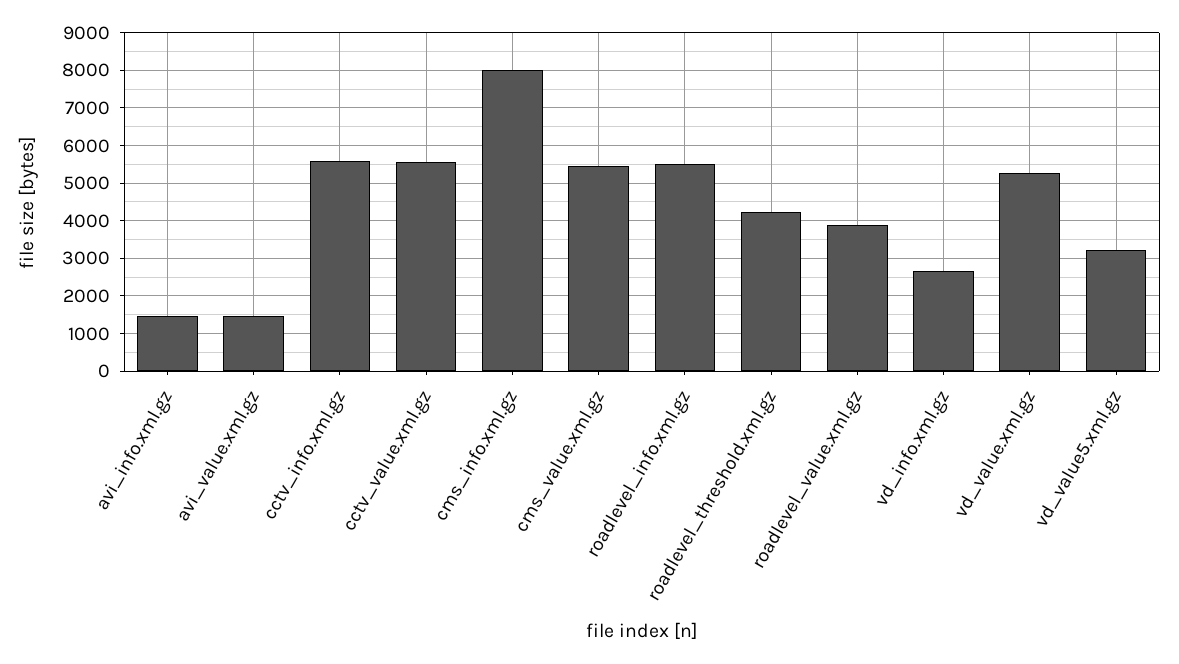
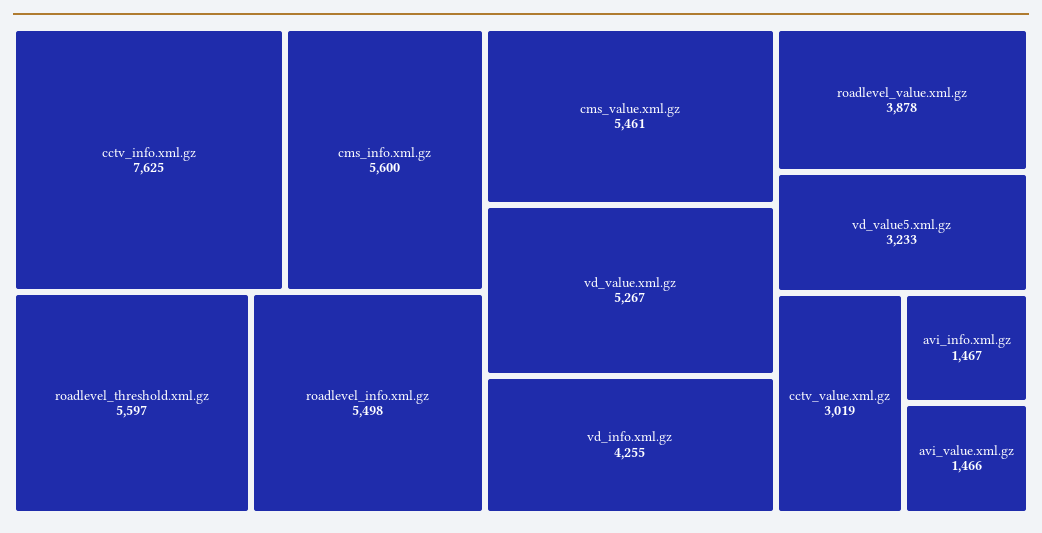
cctv_info.xml.gz: 5600 -> 7625
cctv_value.xml.gz: 5600 -> 3019
cms_info.xml.gz: 8000 -> 5600
roadlevel_threshold.xml.gz: 4200 -> 5597
vd_info.xml.gz: 2600 -> 4255

